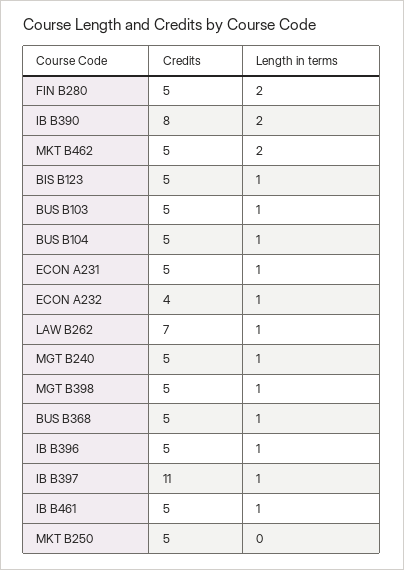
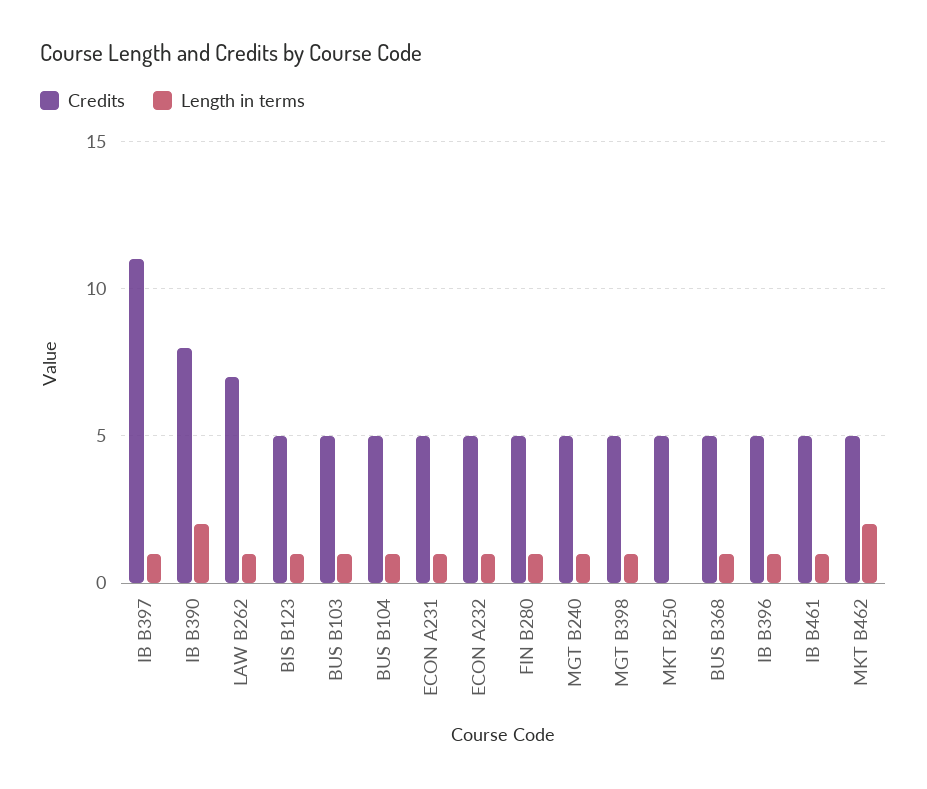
Length in terms, FIN B280: 2 -> 1
Credits, ECON A232: 4 -> 5

